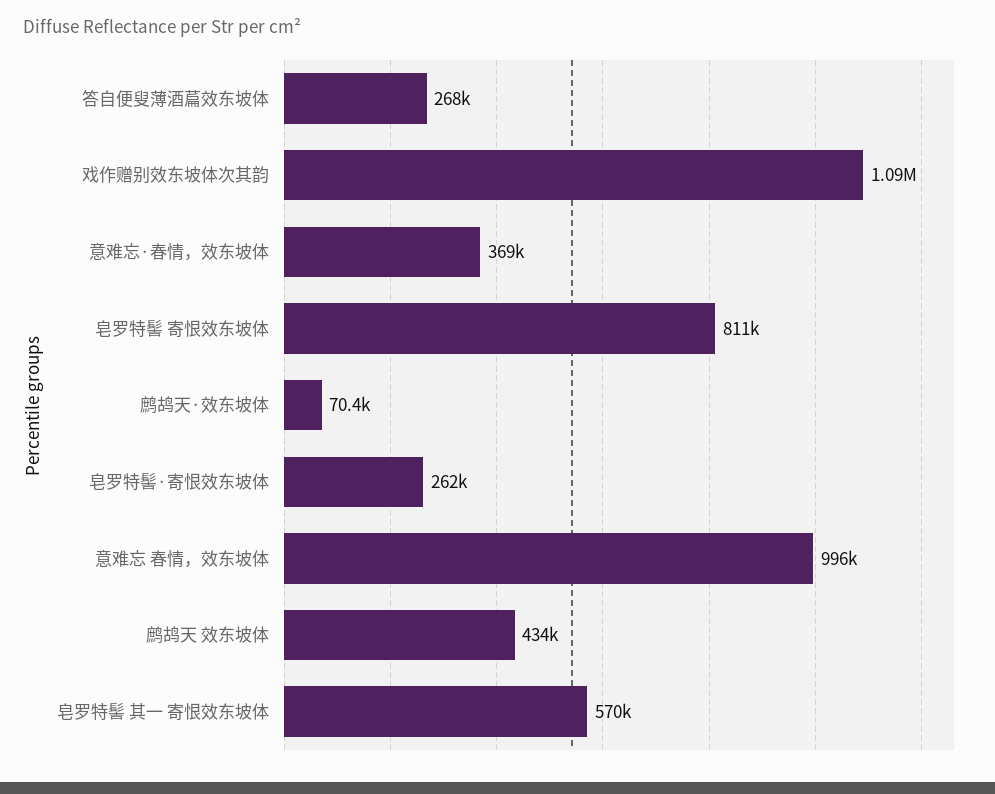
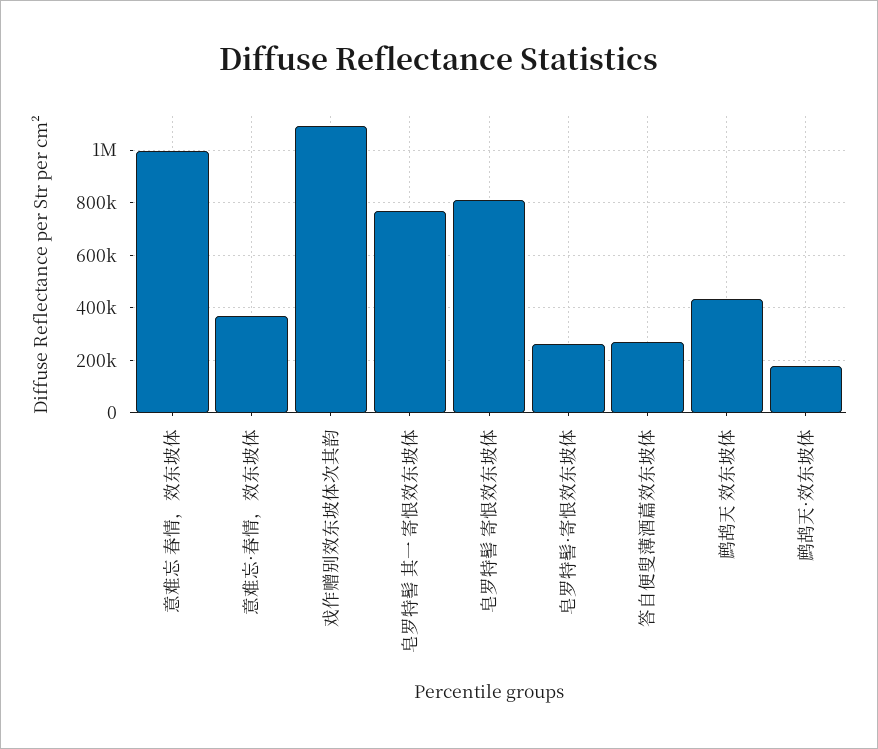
鹧鸪天·效东坡体: 70400 -> 175000
皂罗特髻 其一 寄恨效东坡体: 570000 -> 775000

